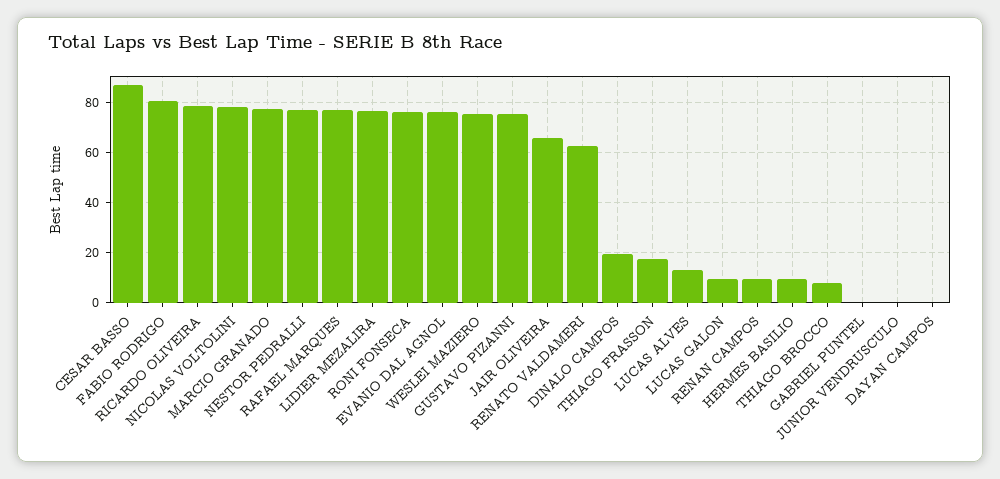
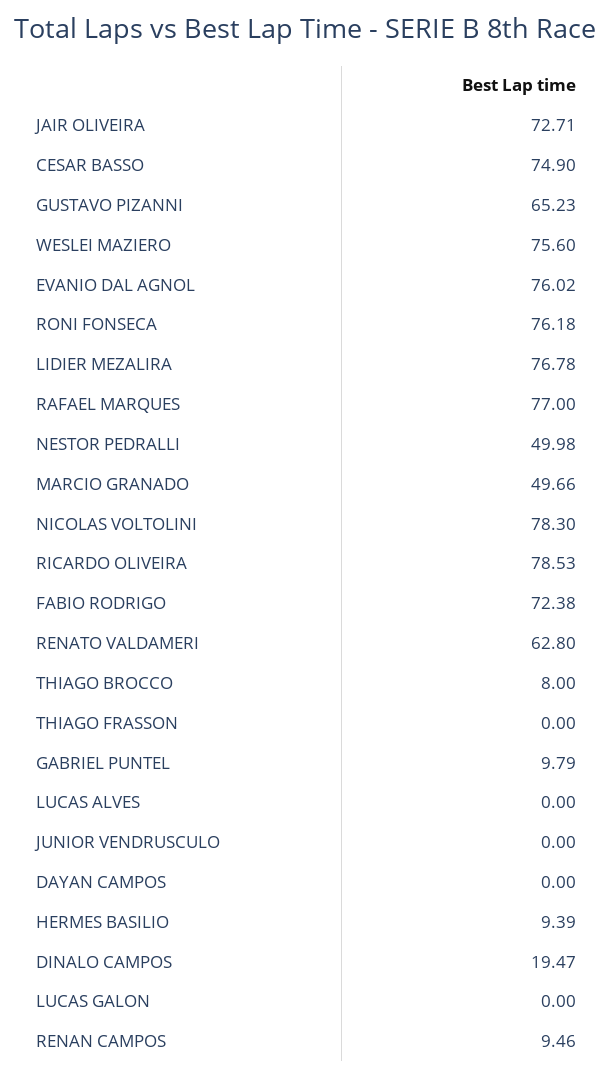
CESAR BASSO: 87.5 -> 74.9
FABIO RODRIGO: 80 -> 72.38
MARCIO GRANADO: 77.5 -> 49.66
NESTOR PEDRALLI: 77.5 -> 49.98
GUSTAVO PIZANNI: 75 -> 65.23
JAIR OLIVEIRA: 65 -> 72.71
THIAGO FRASSON: 17.5 -> 0
LUCAS ALVES: 12.5 -> 0
LUCAS GALON: 10 -> 0
GABRIEL PUNTEL: 0 -> 9.79

